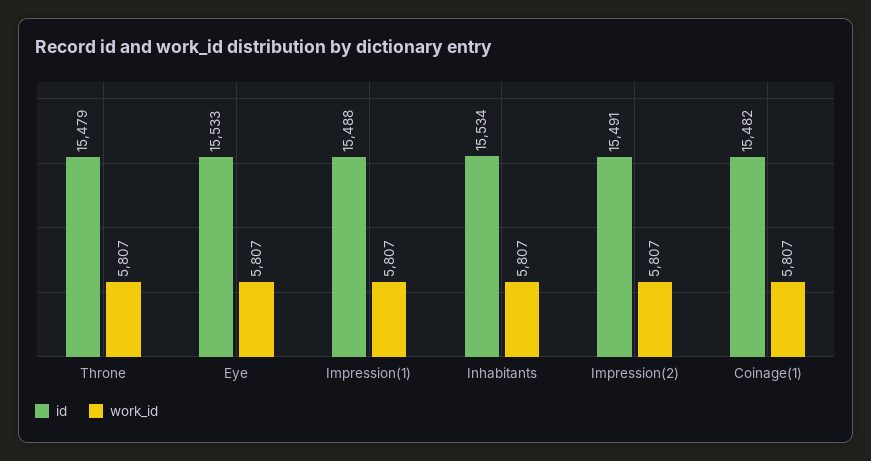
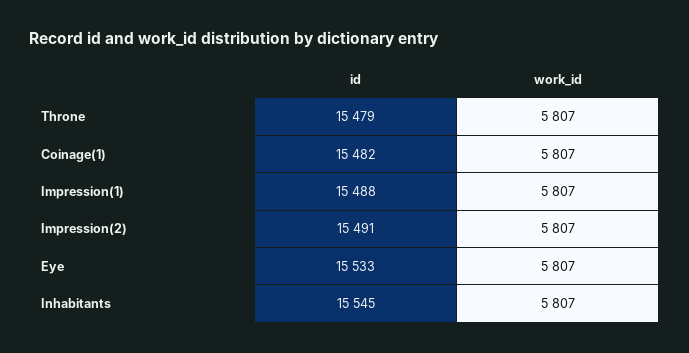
id, Inhabitants: 15534 -> 15545

